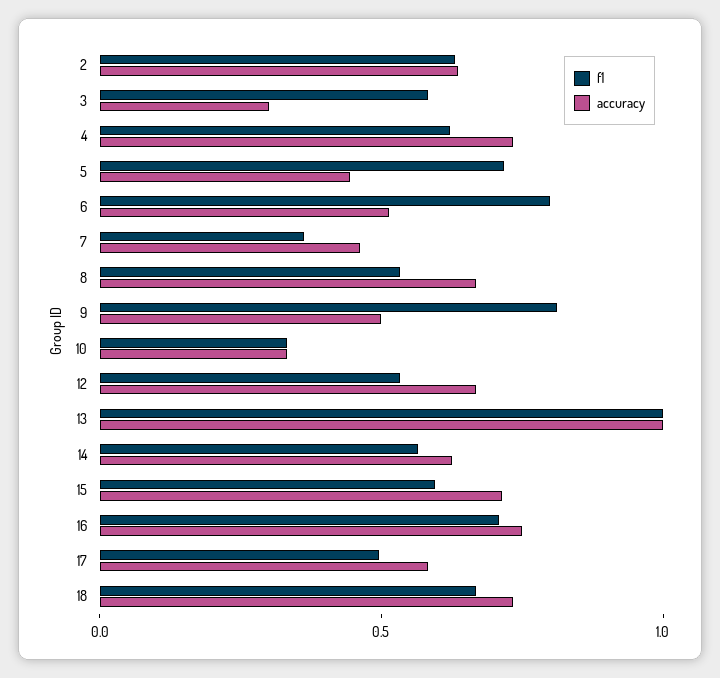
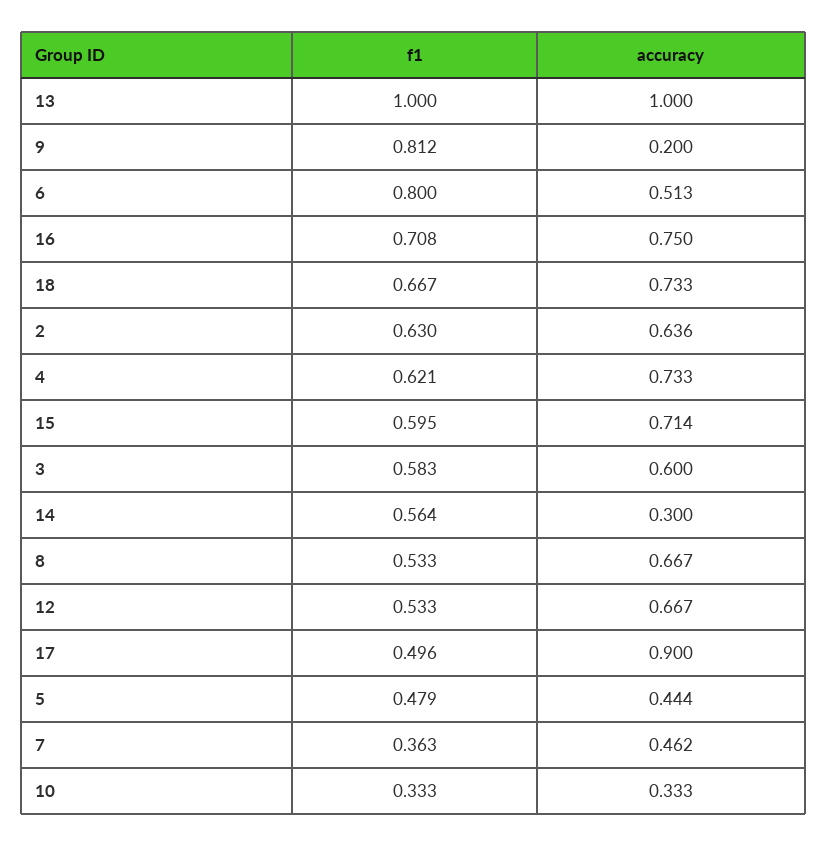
accuracy, 3: 0.3 -> 0.6
f1, 5: 0.7 -> 0.479
accuracy, 9: 0.5 -> 0.2
accuracy, 14: 0.6 -> 0.3
accuracy, 17: 0.6 -> 0.9

